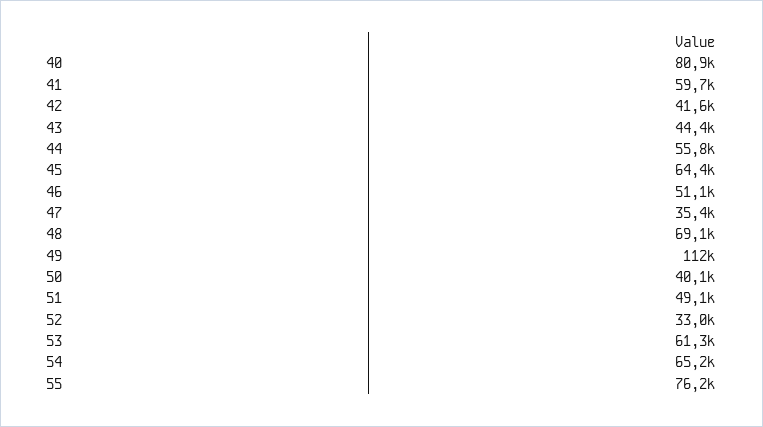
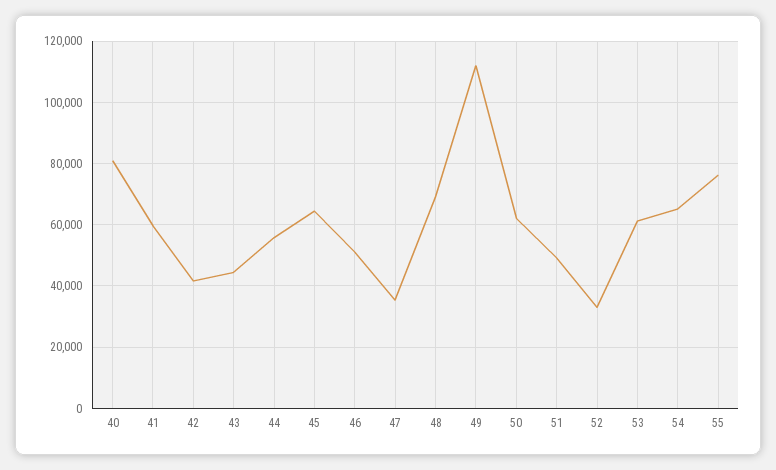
50: 40100 -> 62000

